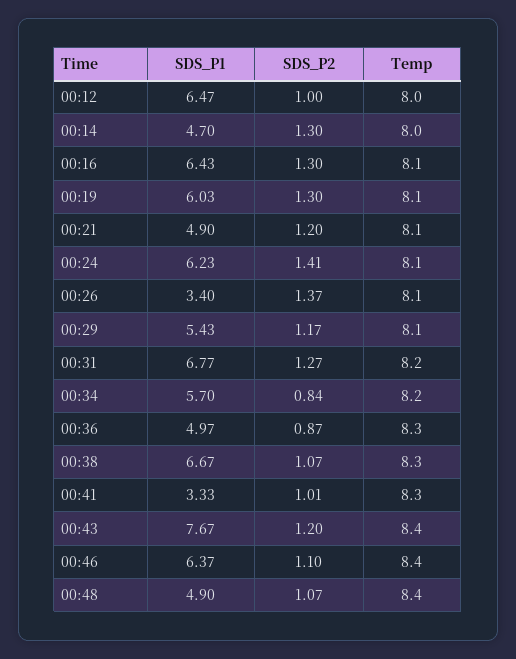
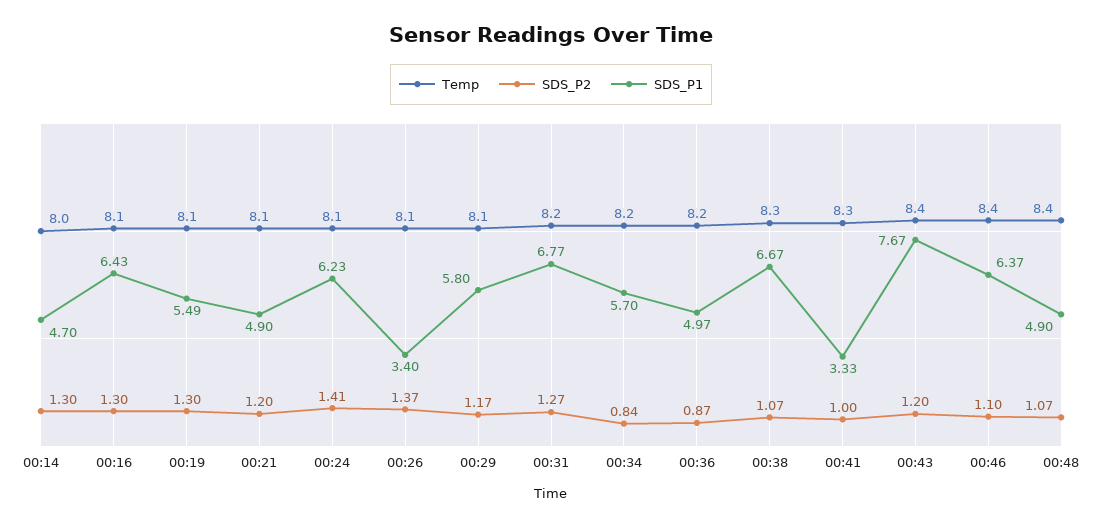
SDS_P1, 00:12: 6.47 -> none
SDS_P2, 00:12: 1 -> none
Temp, 00:12: 8 -> none
SDS_P1, 00:19: 6.03 -> 5.49
SDS_P1, 00:29: 5.43 -> 5.8
Temp, 00:36: 8.3 -> 8.2
SDS_P2, 00:41: 1.01 -> 1

